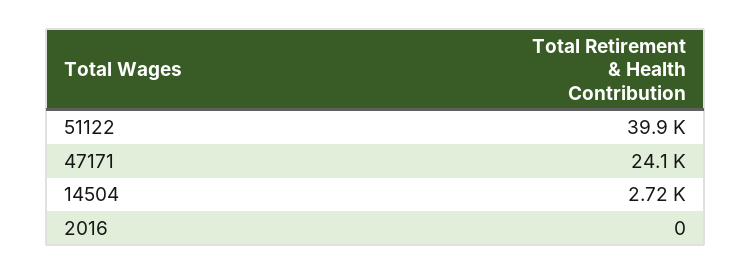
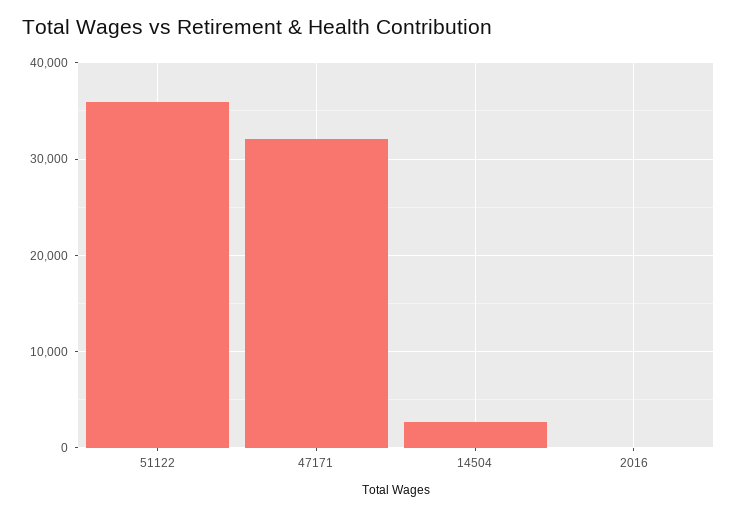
51122: 39900 -> 36000
47171: 24100 -> 32000

